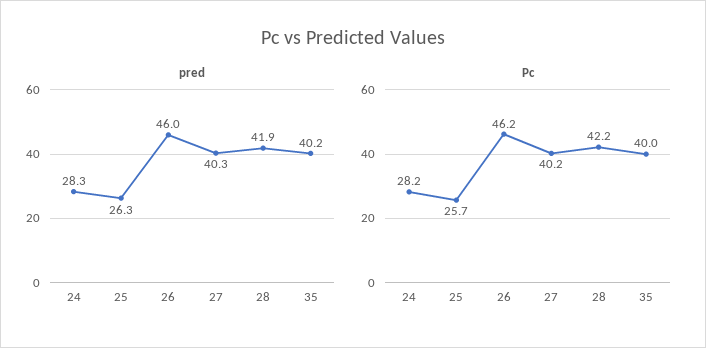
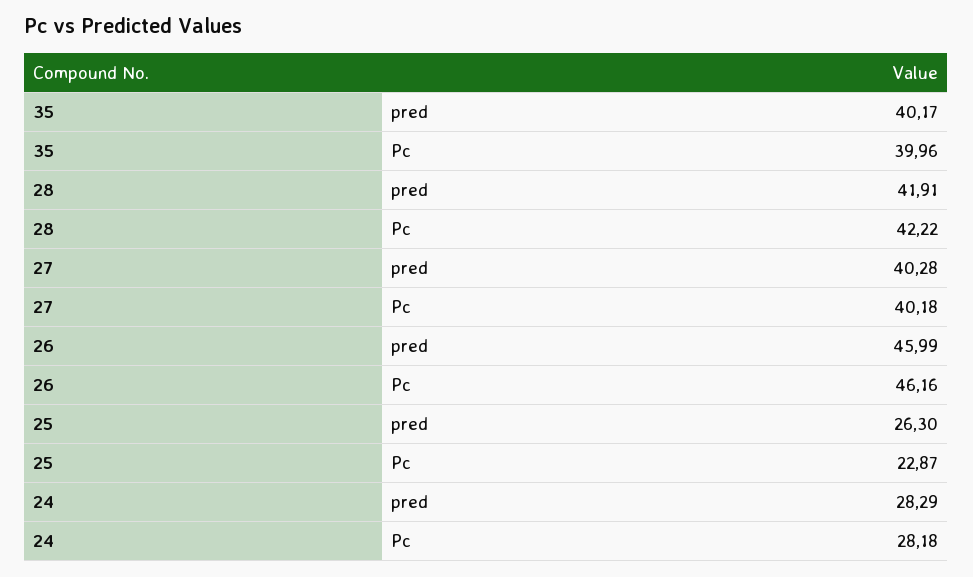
Pc, 25: 25.7 -> 22.87

